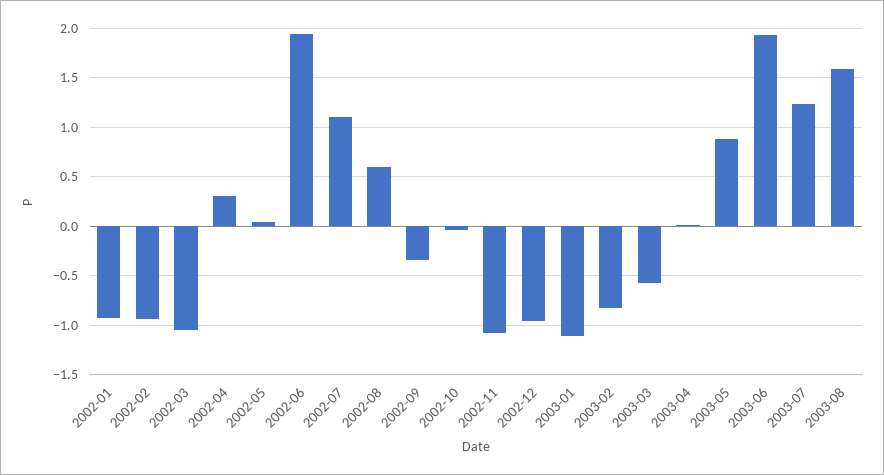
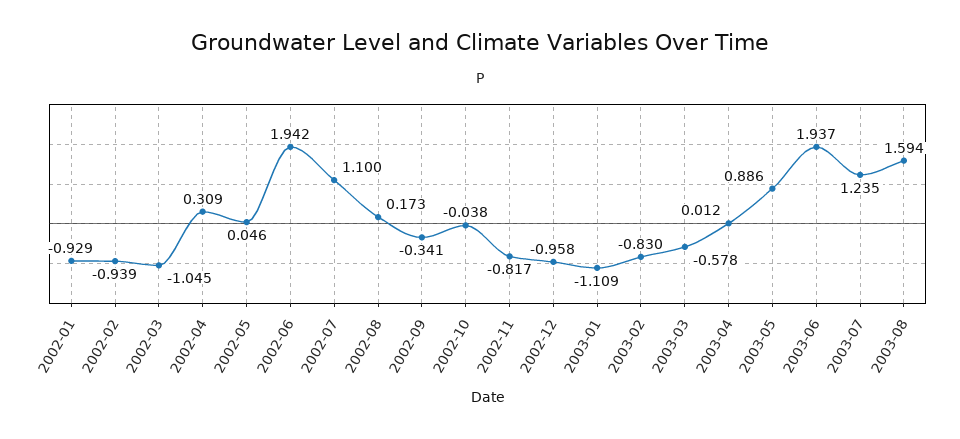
2002-08: 0.6 -> 0.173
2002-11: -1.1 -> -0.817

